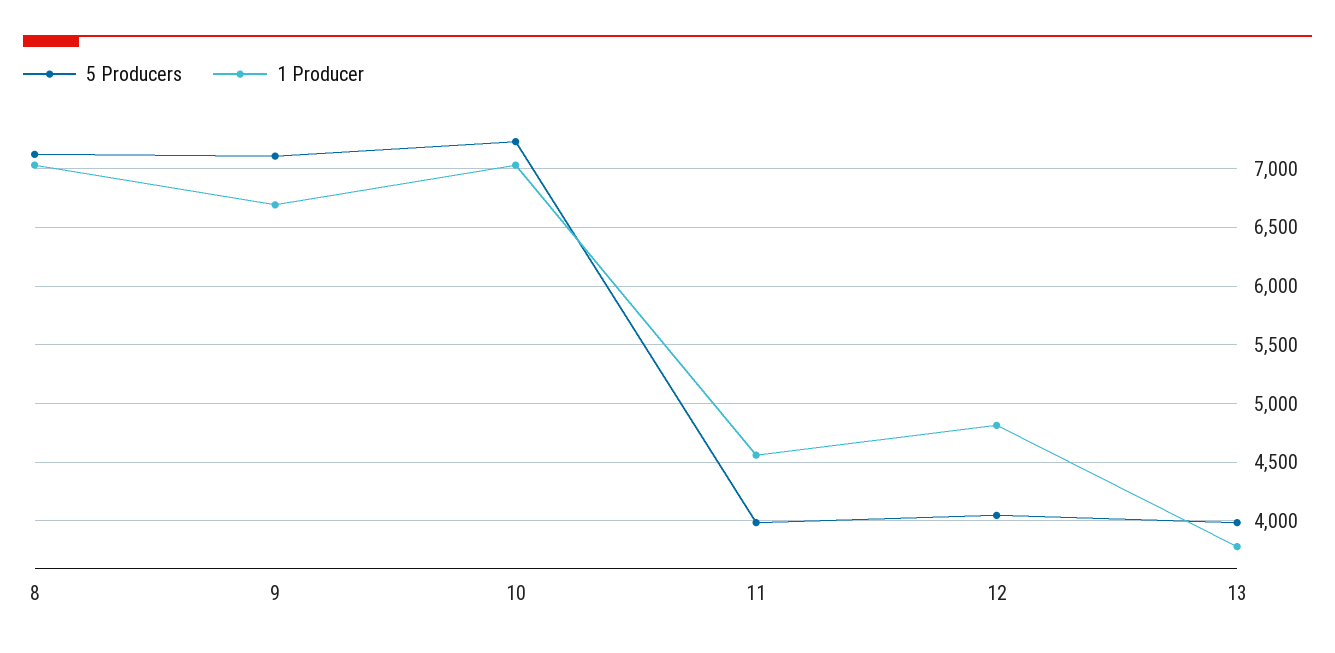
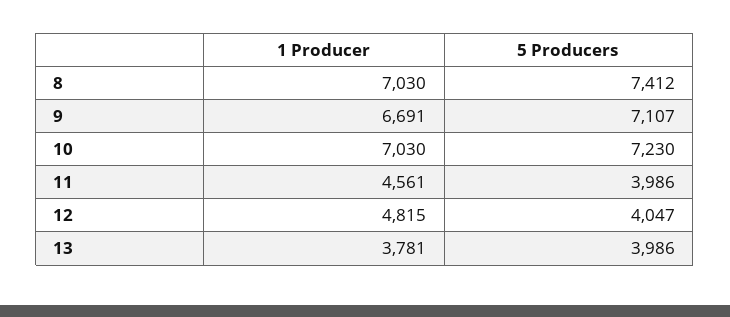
5 Producers, 8: 7100 -> 7412

